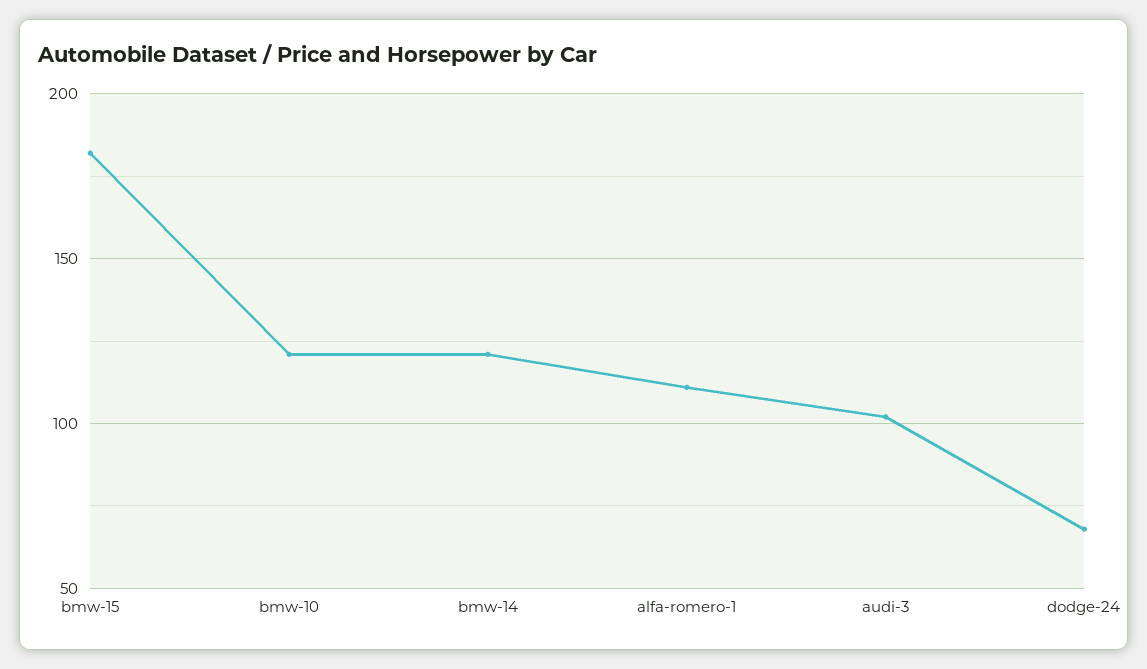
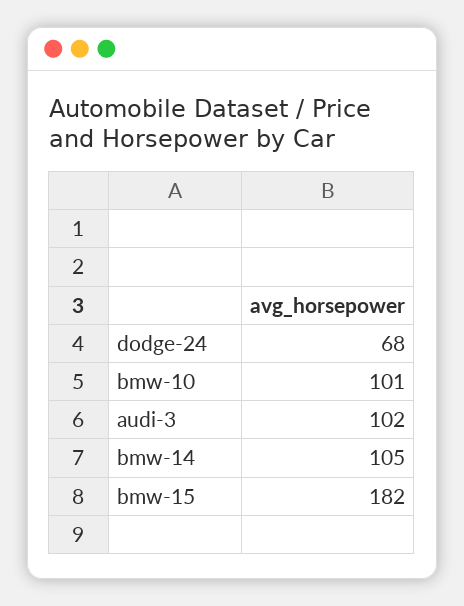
bmw-10: 120 -> 101
bmw-14: 120 -> 105
alfa-romero-1: 110 -> none

